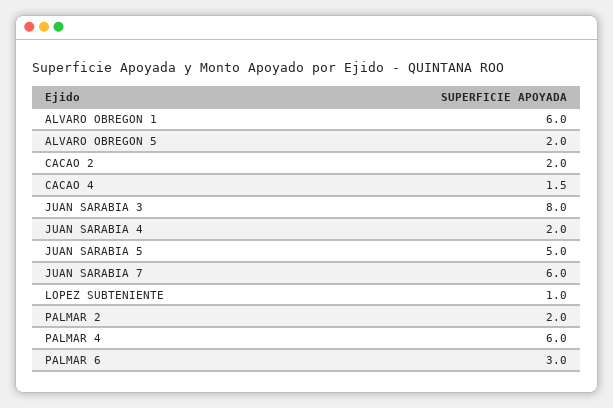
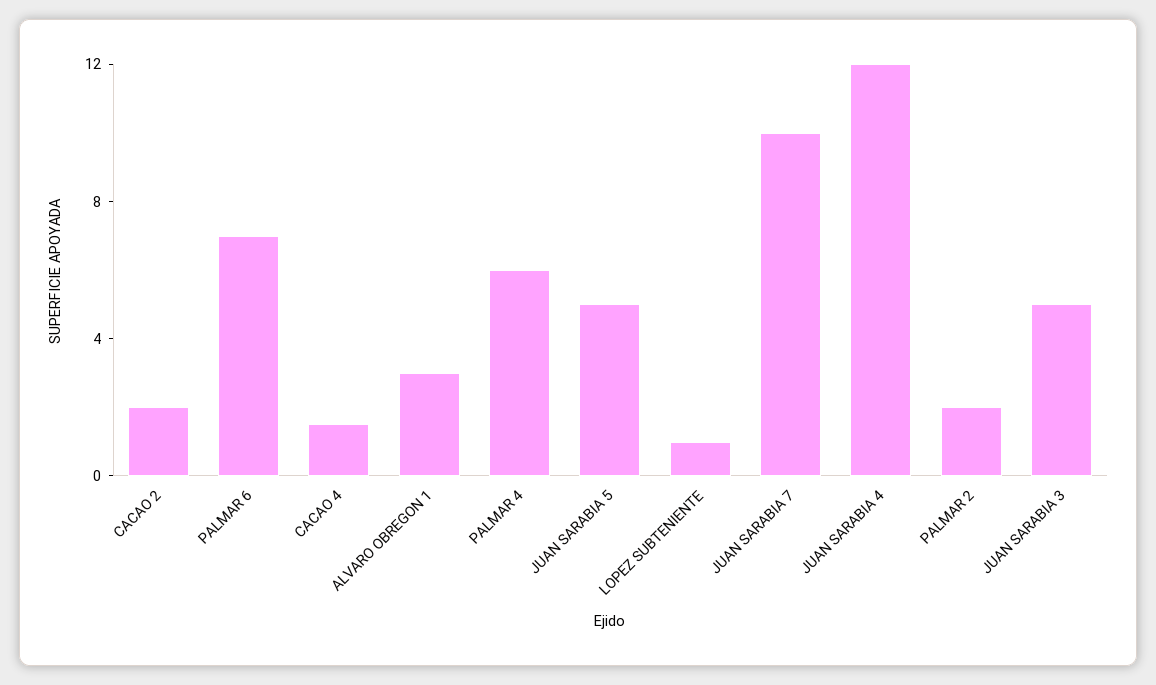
ALVARO OBREGON 1: 6 -> 3
ALVARO OBREGON 5: 2 -> none
JUAN SARABIA 3: 8 -> 5
JUAN SARABIA 4: 2 -> 12
JUAN SARABIA 7: 6 -> 10
PALMAR 6: 3 -> 7

